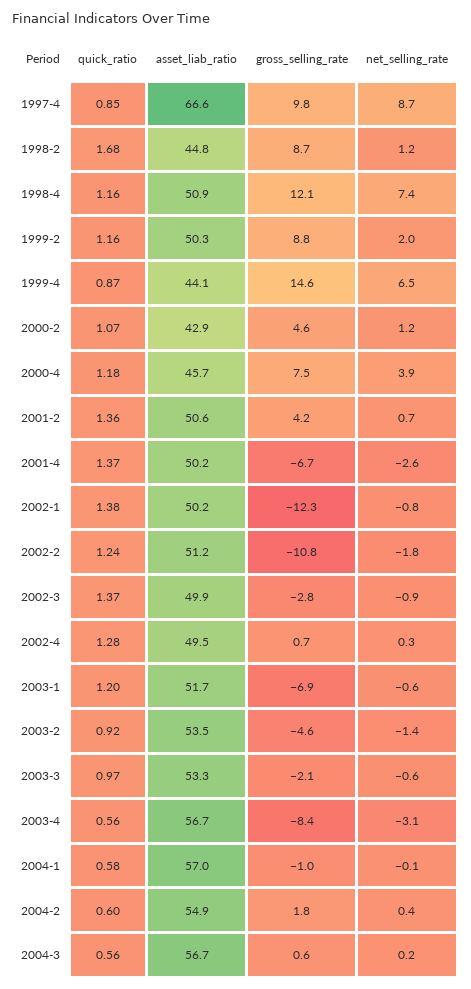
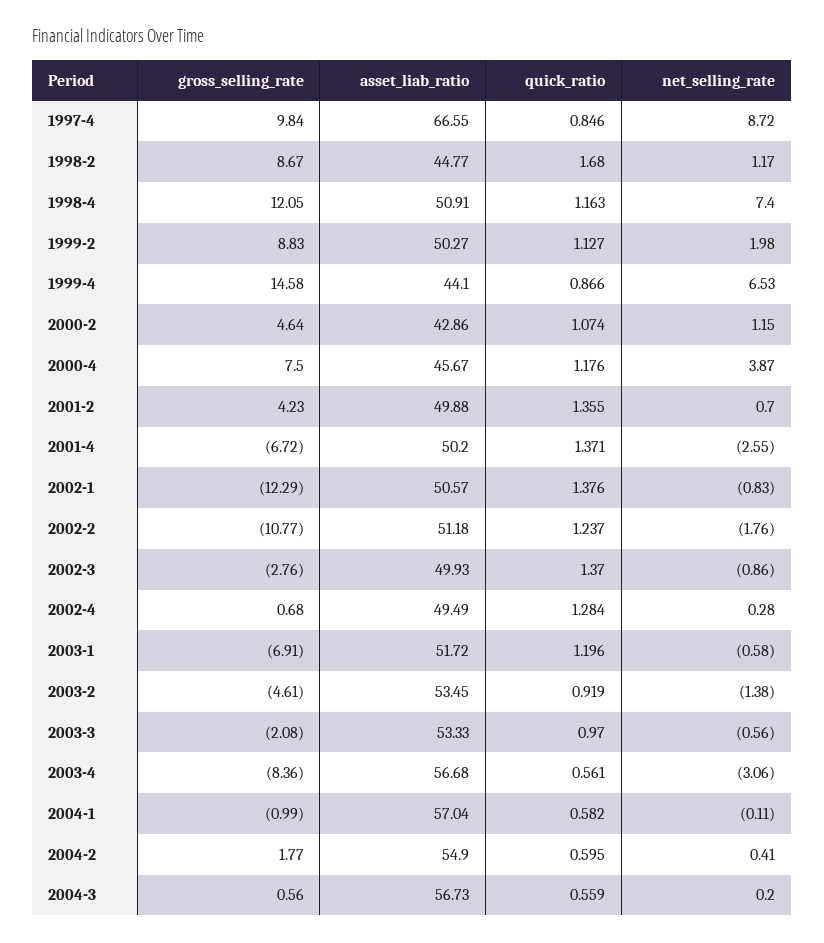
quick_ratio, 1999-2: 1.16 -> 1.127
asset_liab_ratio, 2001-2: 50.6 -> 49.88
asset_liab_ratio, 2002-1: 50.2 -> 50.57

